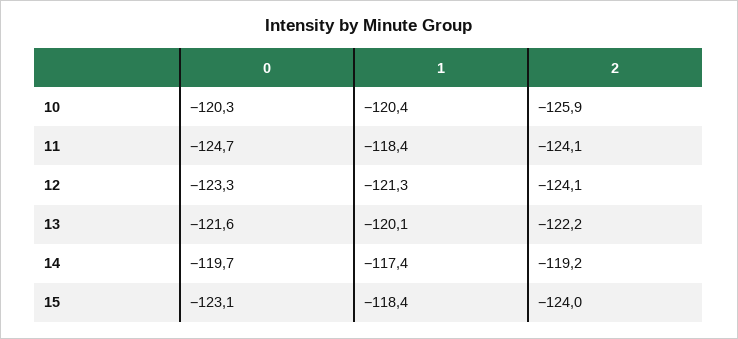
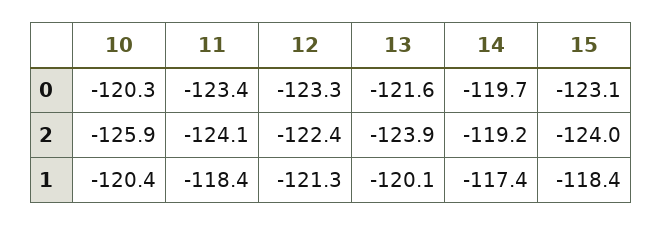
0, 11: -124.7 -> -123.4
2, 12: -124.1 -> -122.4
2, 13: -122.2 -> -123.9

